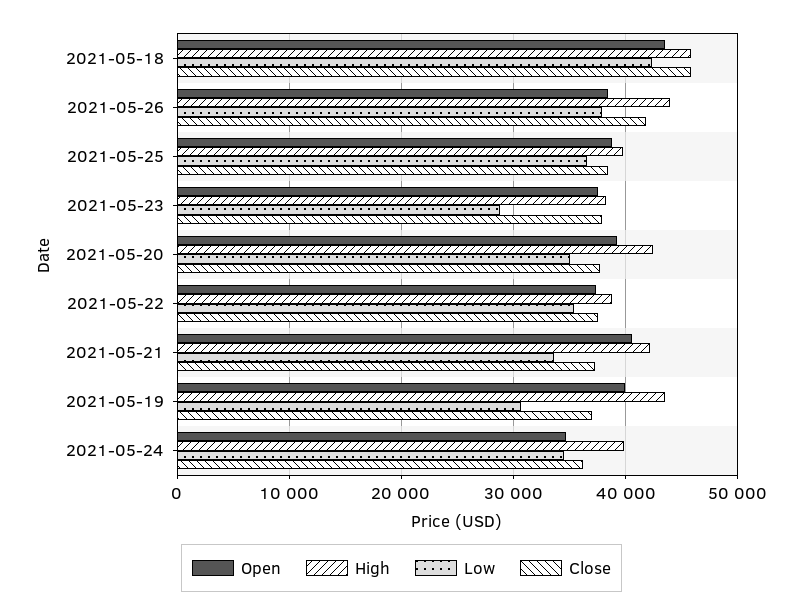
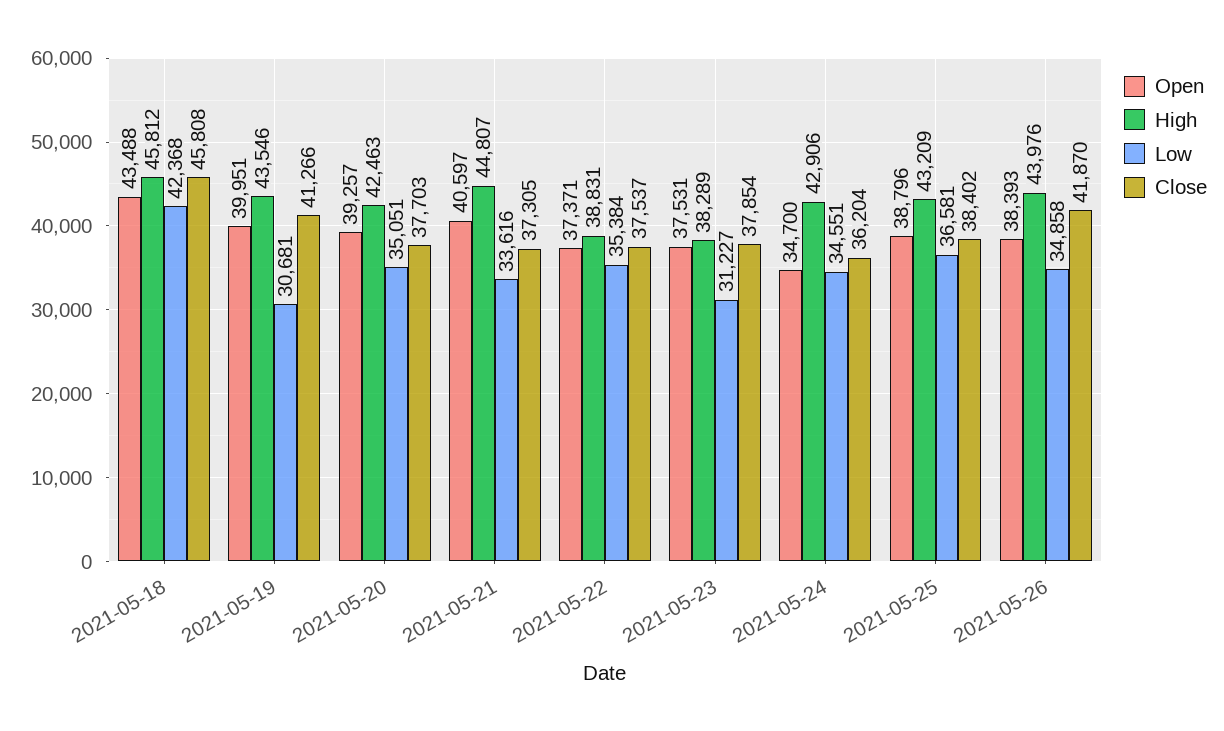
Low, 2021-05-26: 38000 -> 34858
High, 2021-05-25: 40000 -> 43209
Low, 2021-05-23: 29000 -> 31227
High, 2021-05-21: 42000 -> 44807
Close, 2021-05-19: 37000 -> 41266
High, 2021-05-24: 40000 -> 42906

